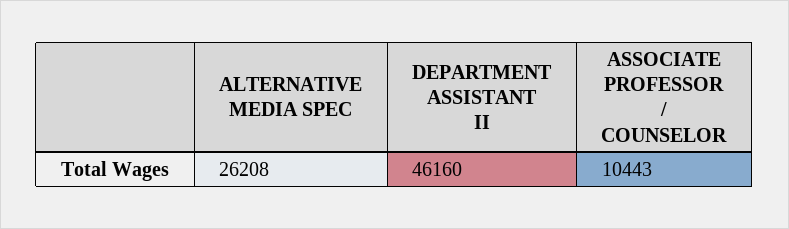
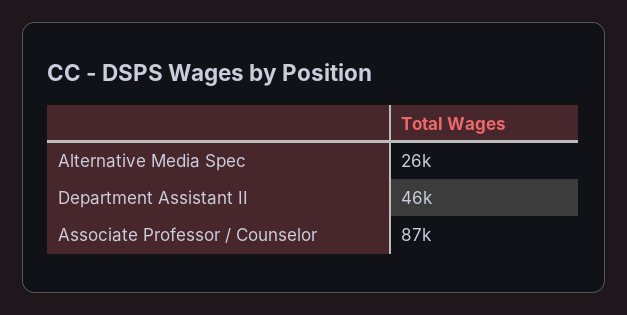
ASSOCIATE PROFESSOR / COUNSELOR: 10443 -> 87000

